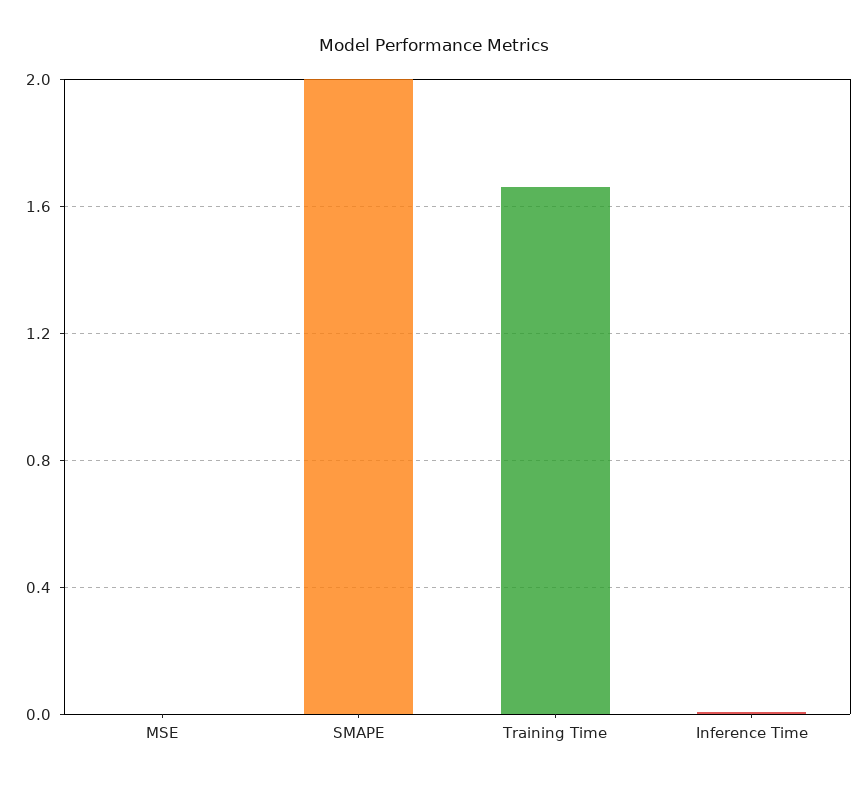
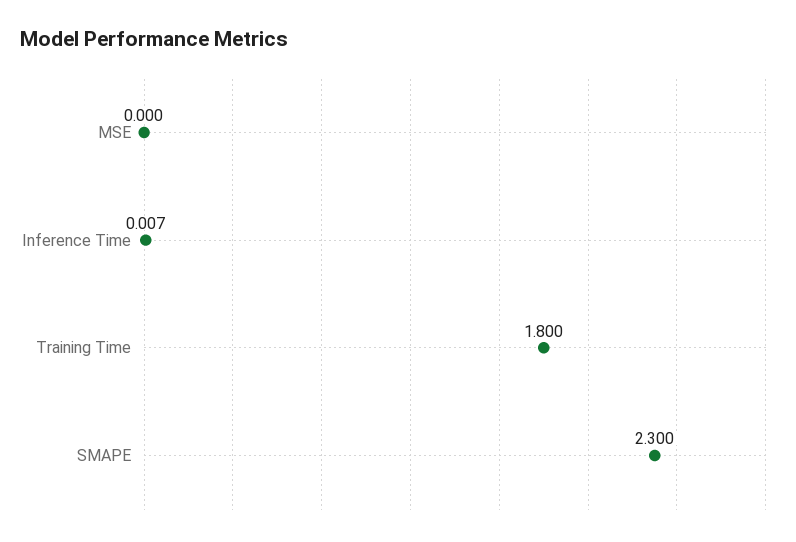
SMAPE: 2 -> 2.3
Training Time: 1.65 -> 1.8

